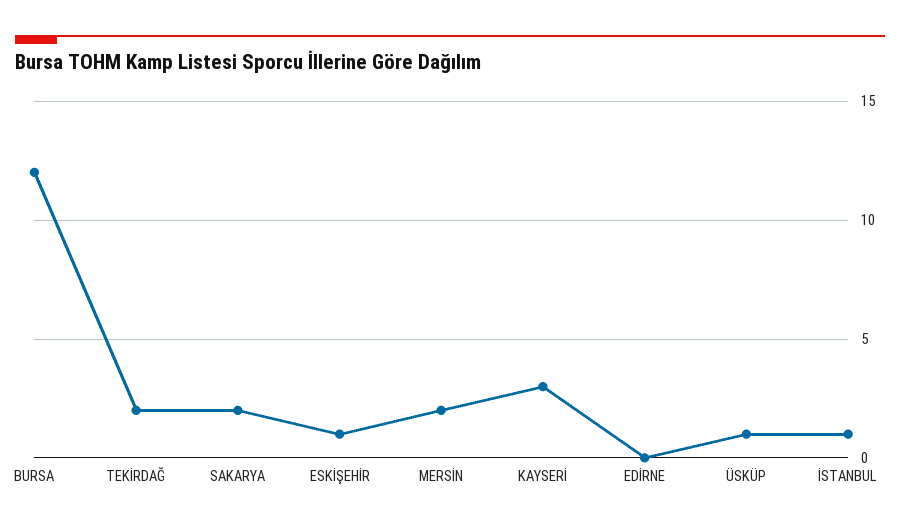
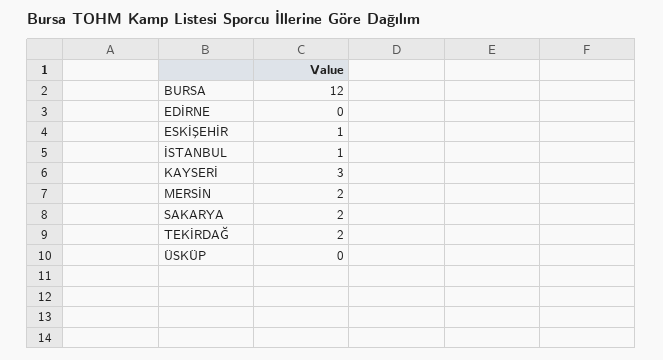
ÜSKÜP: 1 -> 0

